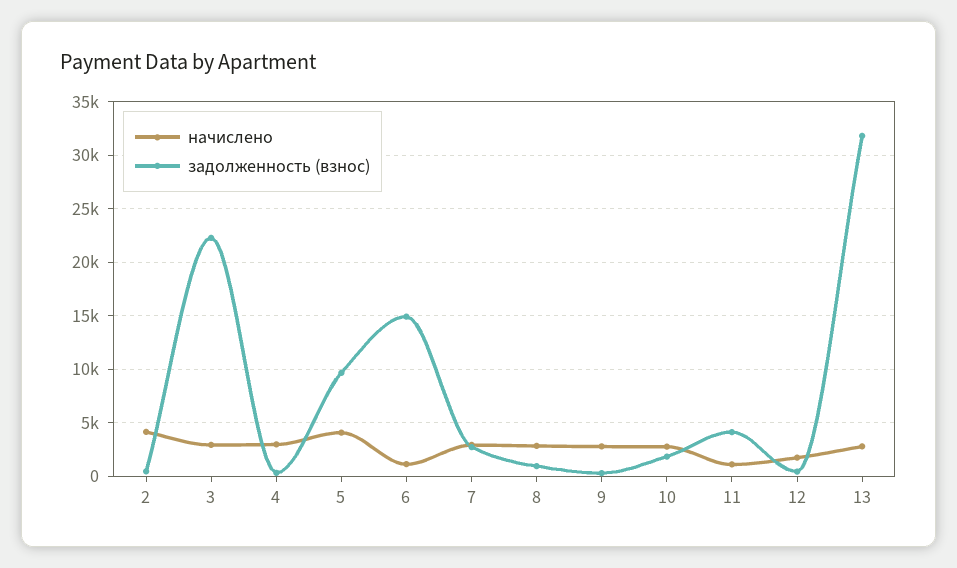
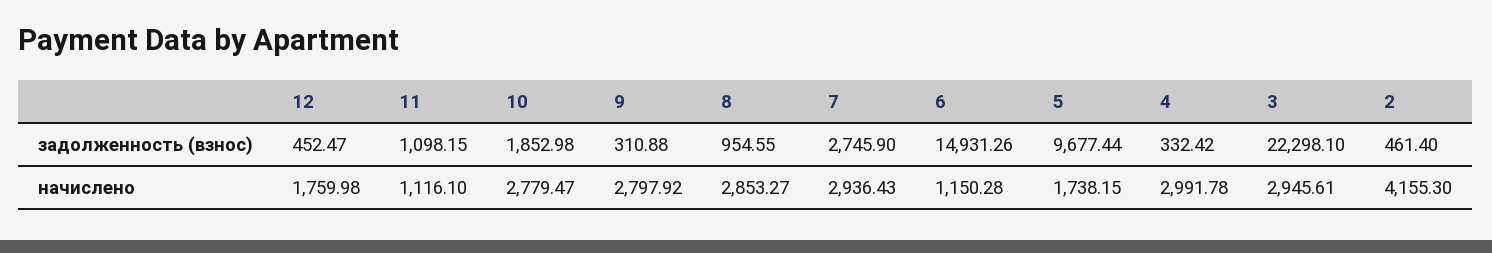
начислено, 5: 4000 -> 1738.15
задолженность (взнос), 11: 4000 -> 1098.15
начислено, 13: 3000 -> none
задолженность (взнос), 13: 32000 -> none

